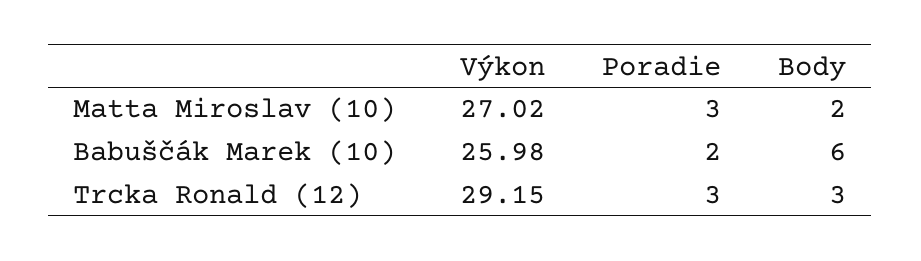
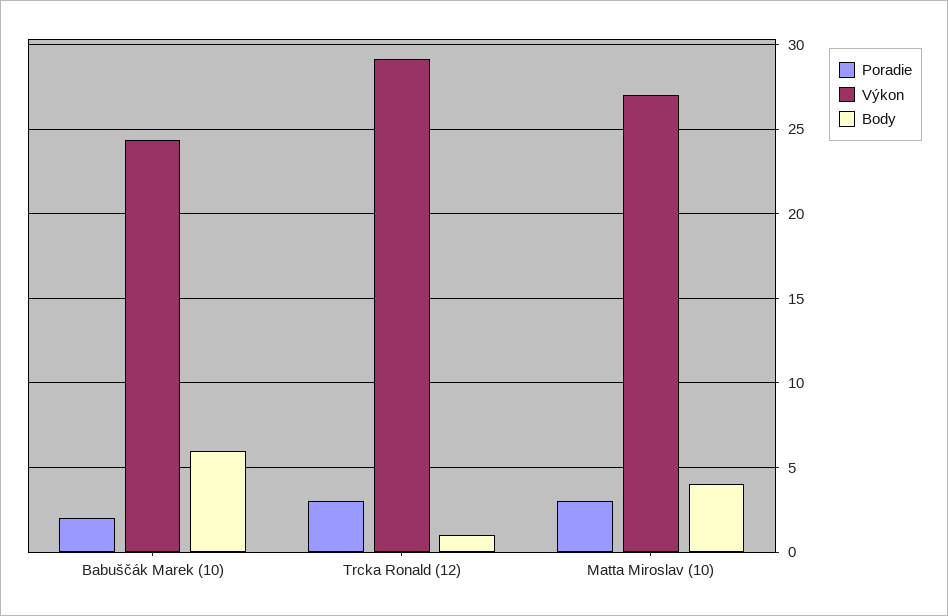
Body, Matta Miroslav (10): 2 -> 4
Výkon, Babuščák Marek (10): 25.98 -> 24.5
Body, Trcka Ronald (12): 3 -> 1

